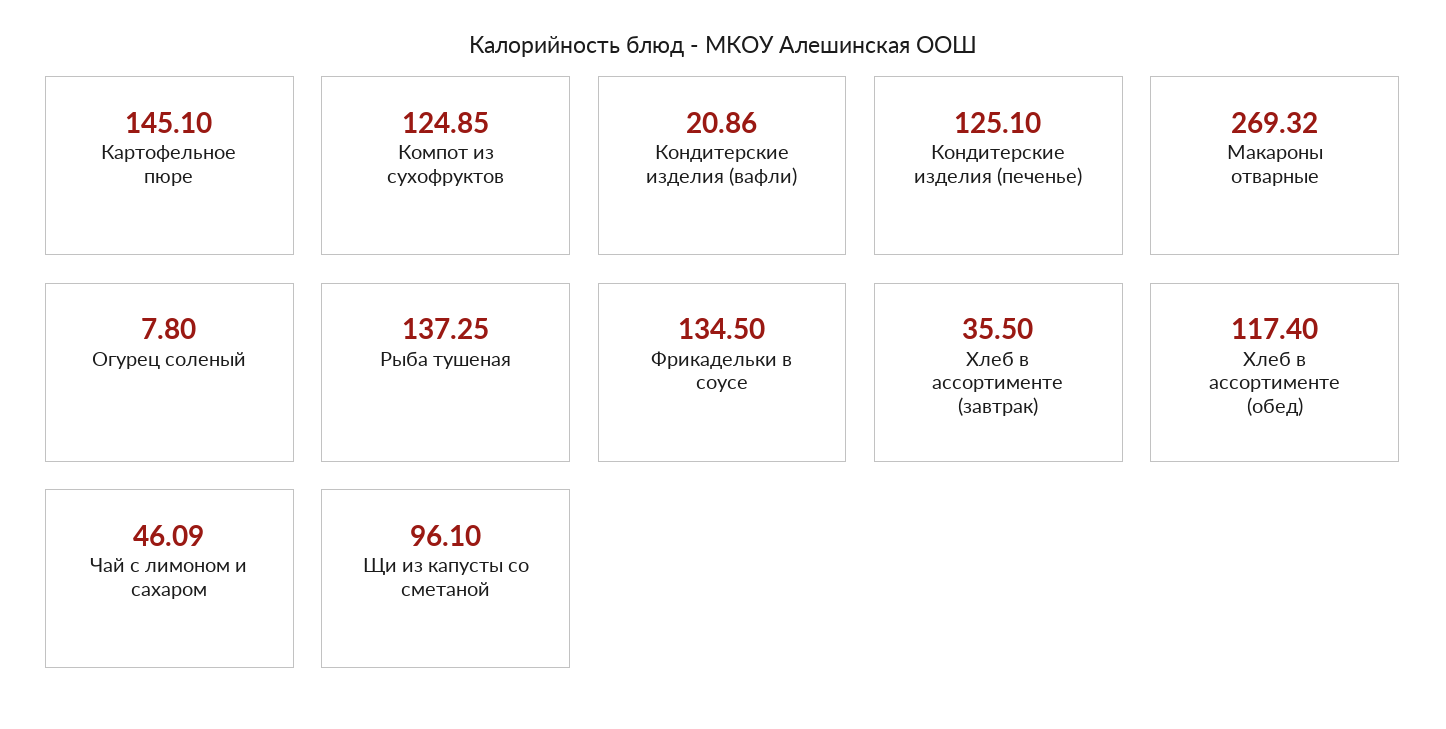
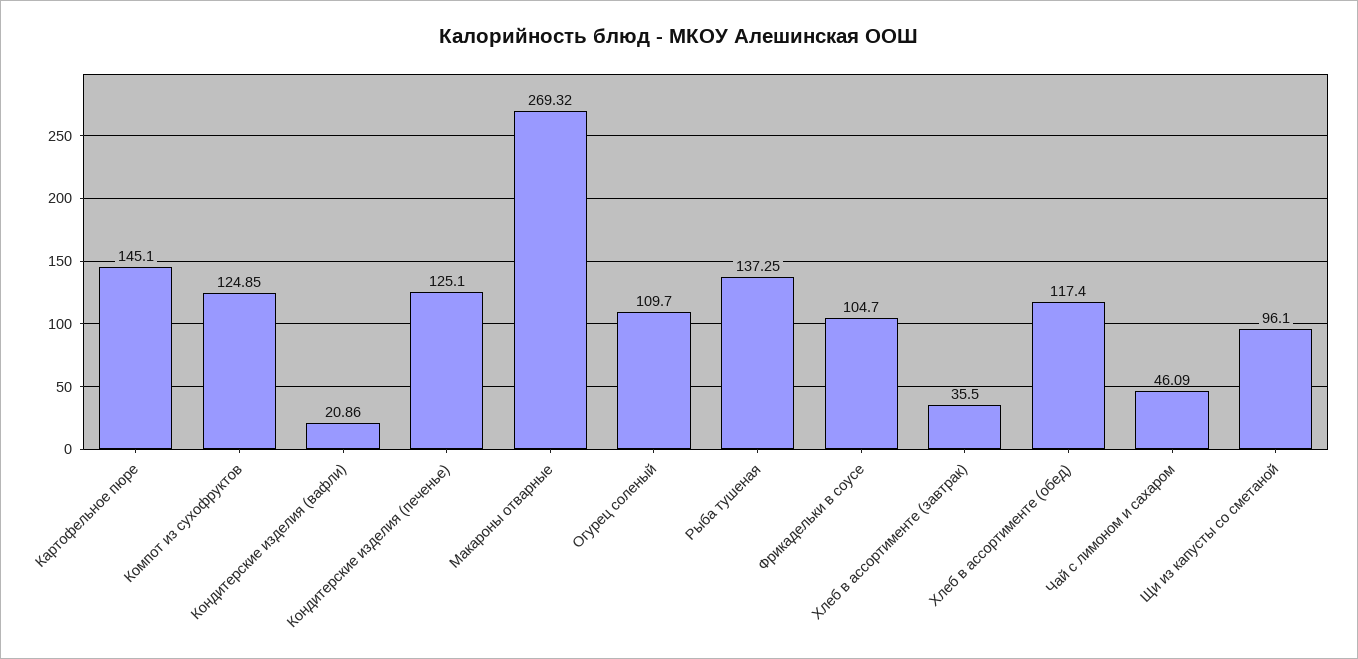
Огурец соленый: 7.8 -> 109.7
Фрикадельки в соусе: 134.5 -> 104.7

